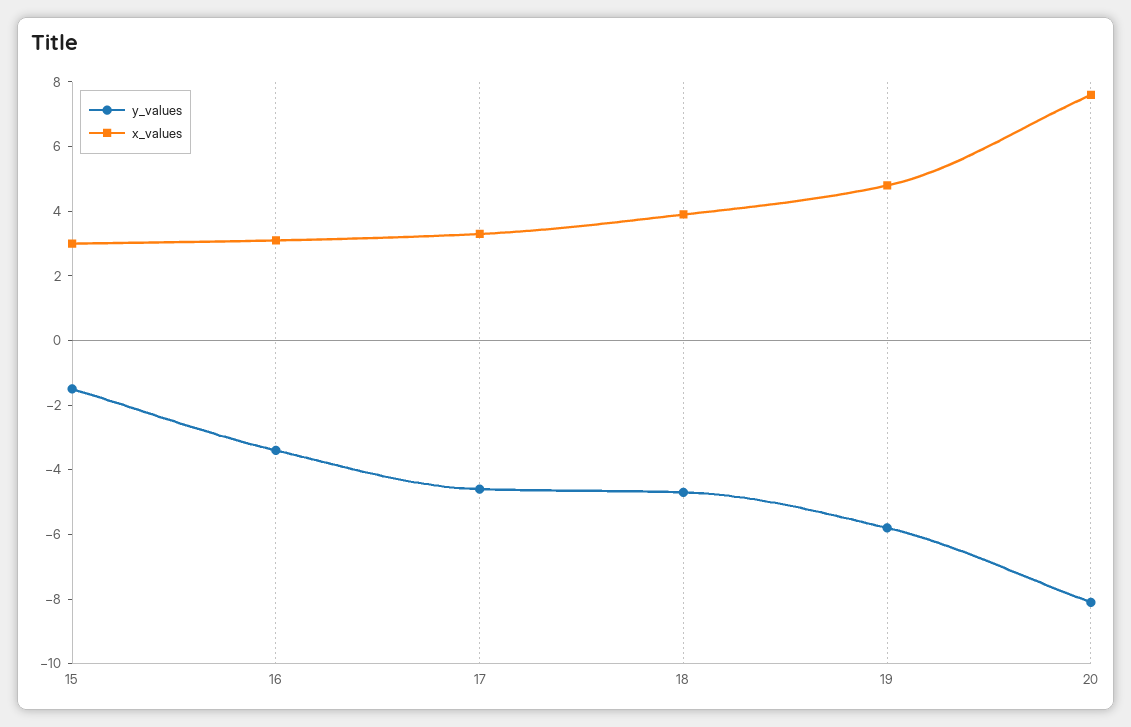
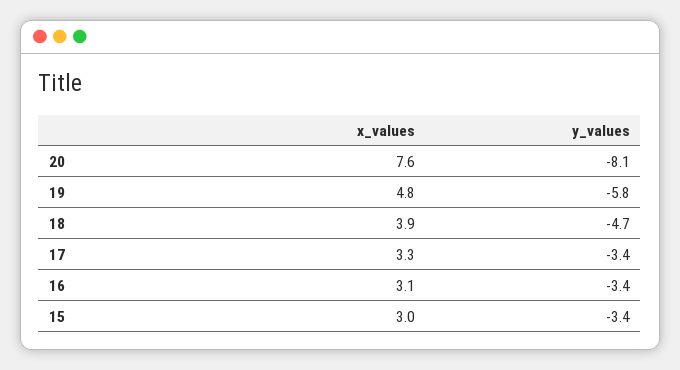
y_values, 15: -1.5 -> -3.4
y_values, 17: -4.5 -> -3.4

